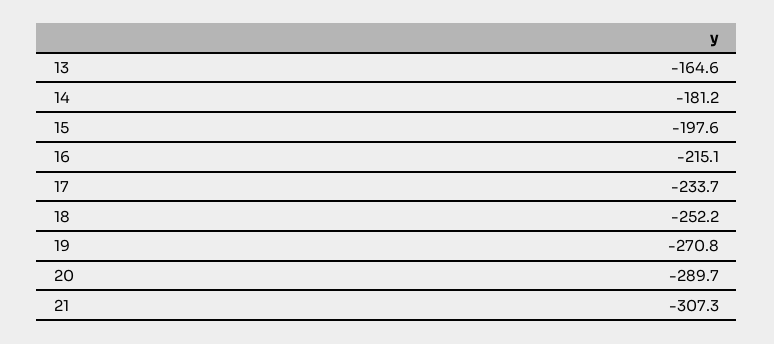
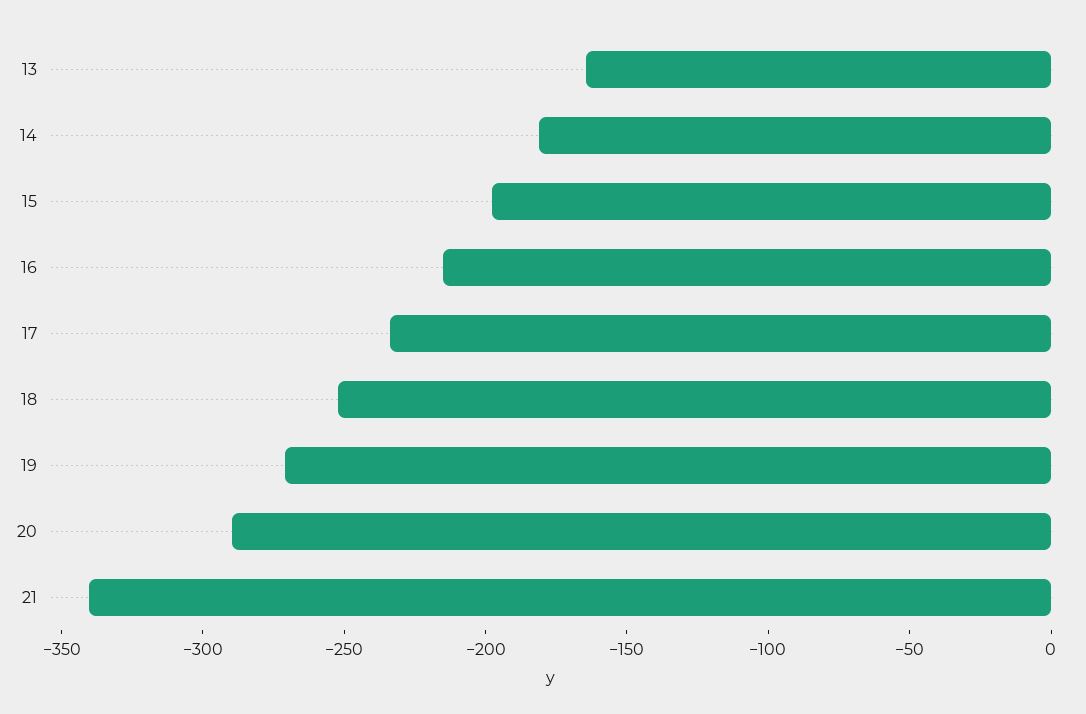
21: -307.3 -> -340

